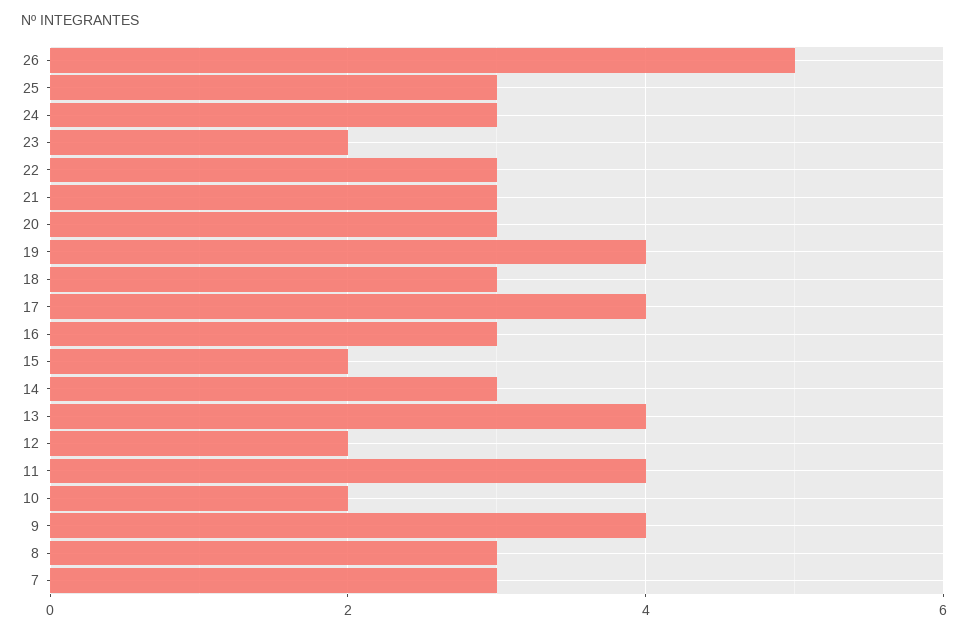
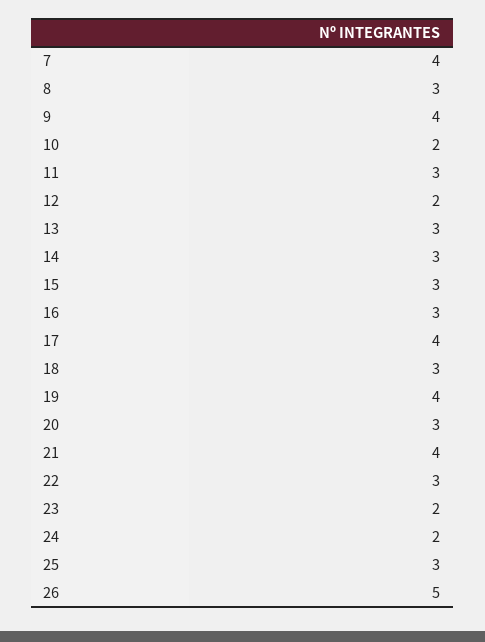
24: 3 -> 2
21: 3 -> 4
15: 2 -> 3
13: 4 -> 3
11: 4 -> 3
7: 3 -> 4

